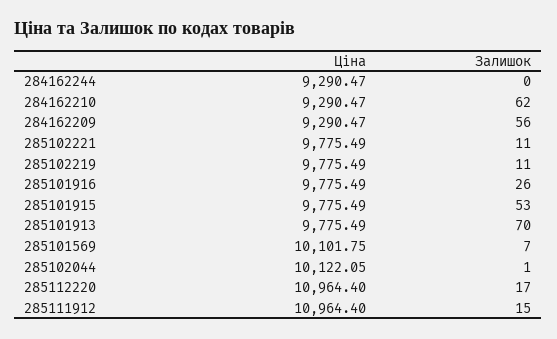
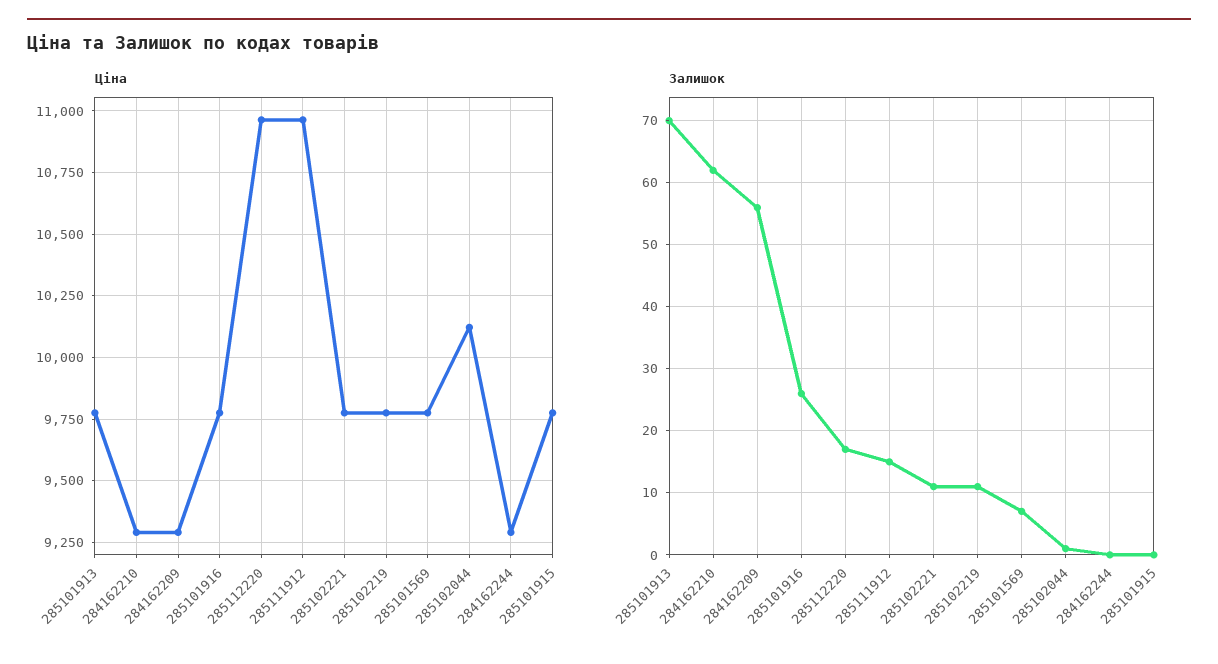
Залишок, 285101915: 53 -> 0
Ціна, 285101569: 10101.75 -> 9775

